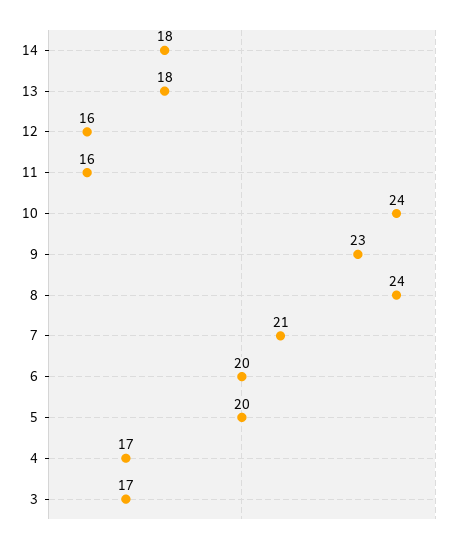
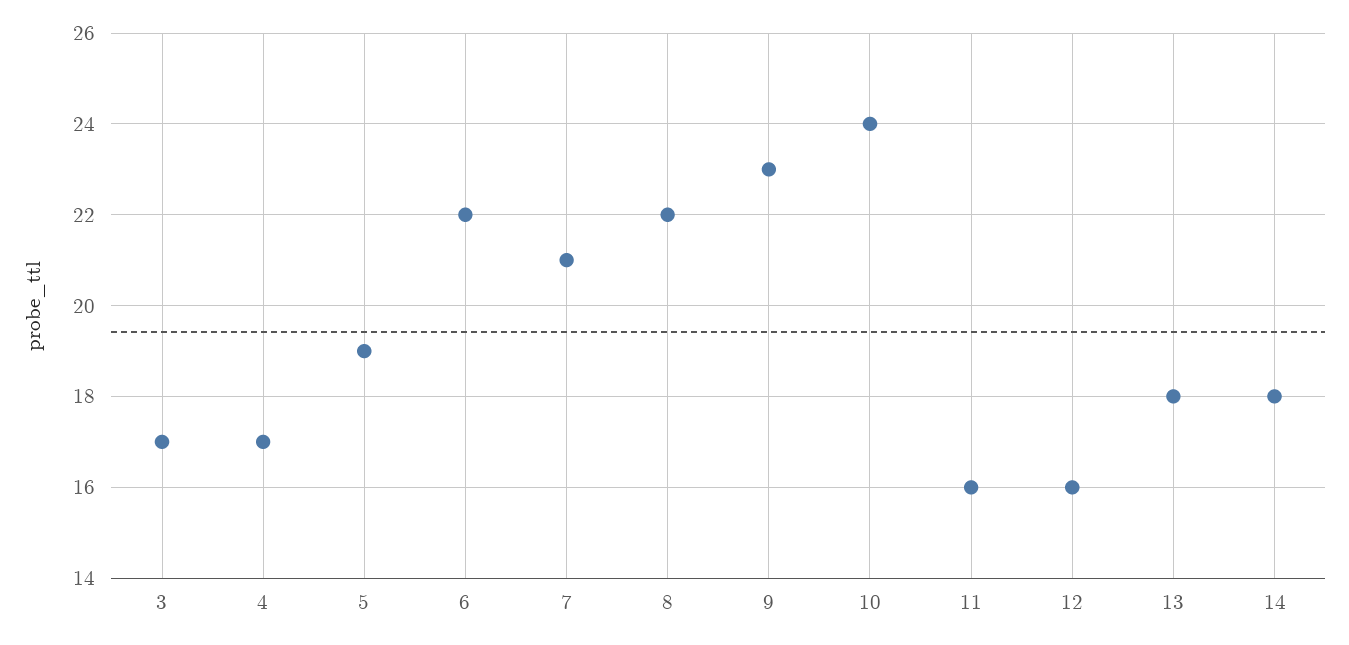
8: 24 -> 22
6: 20 -> 22
5: 20 -> 19

